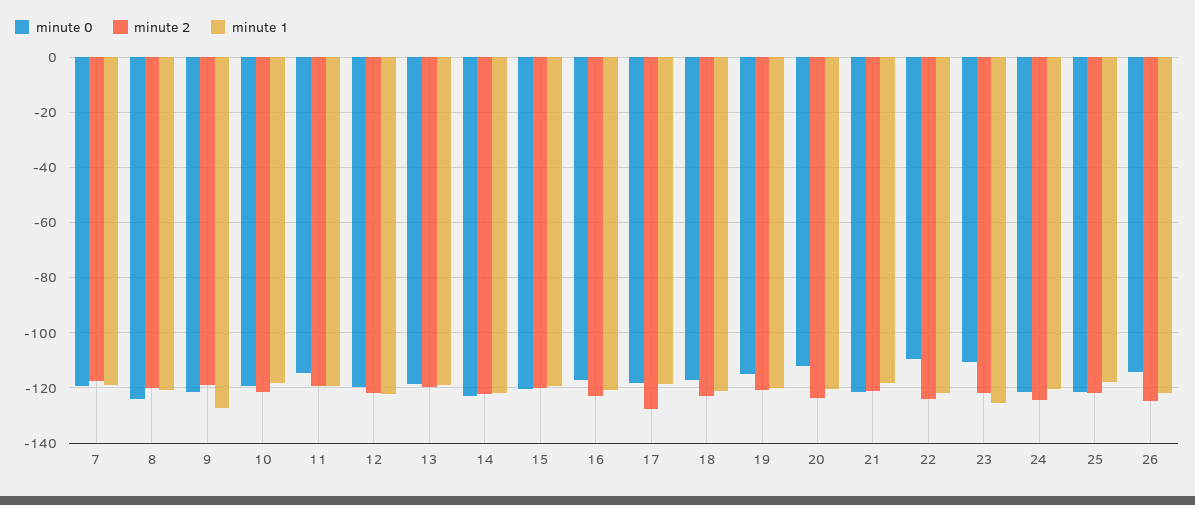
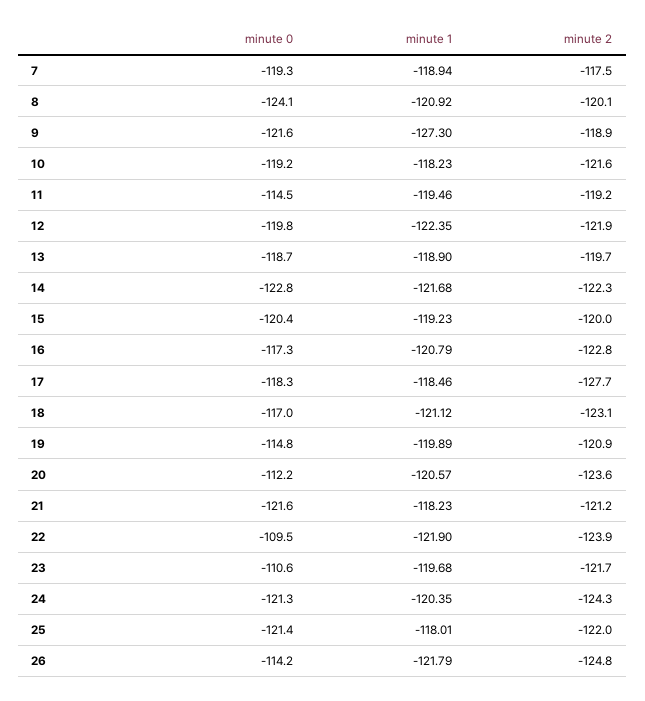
minute 1, 23: -125 -> -119.68

